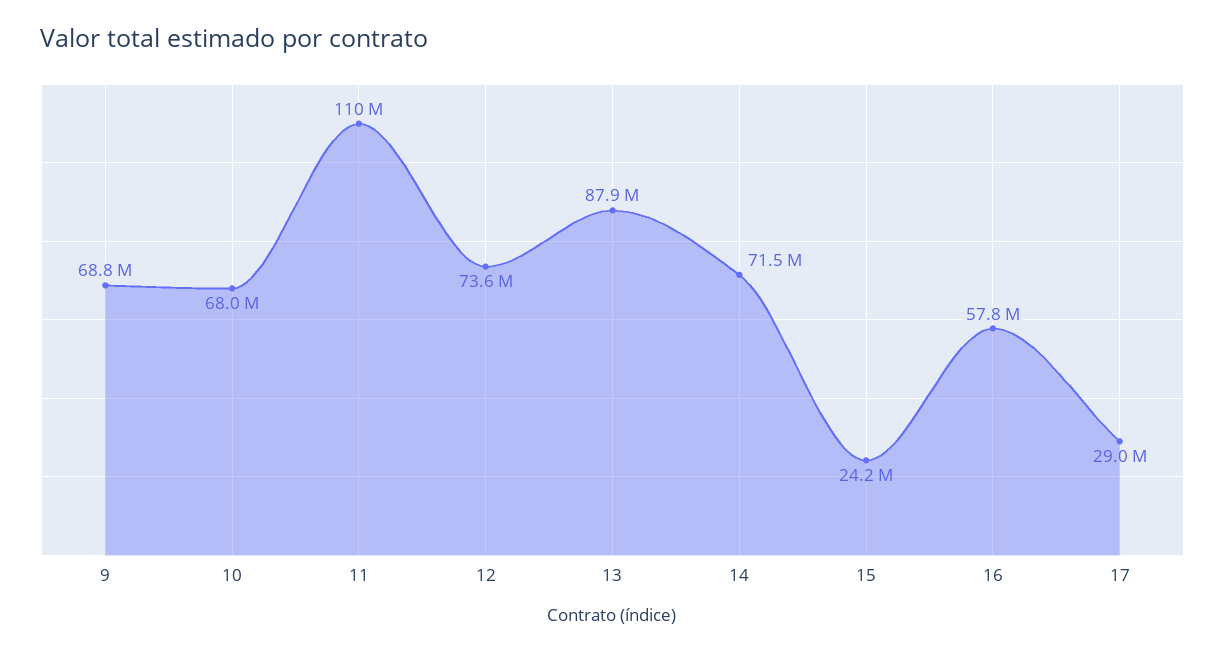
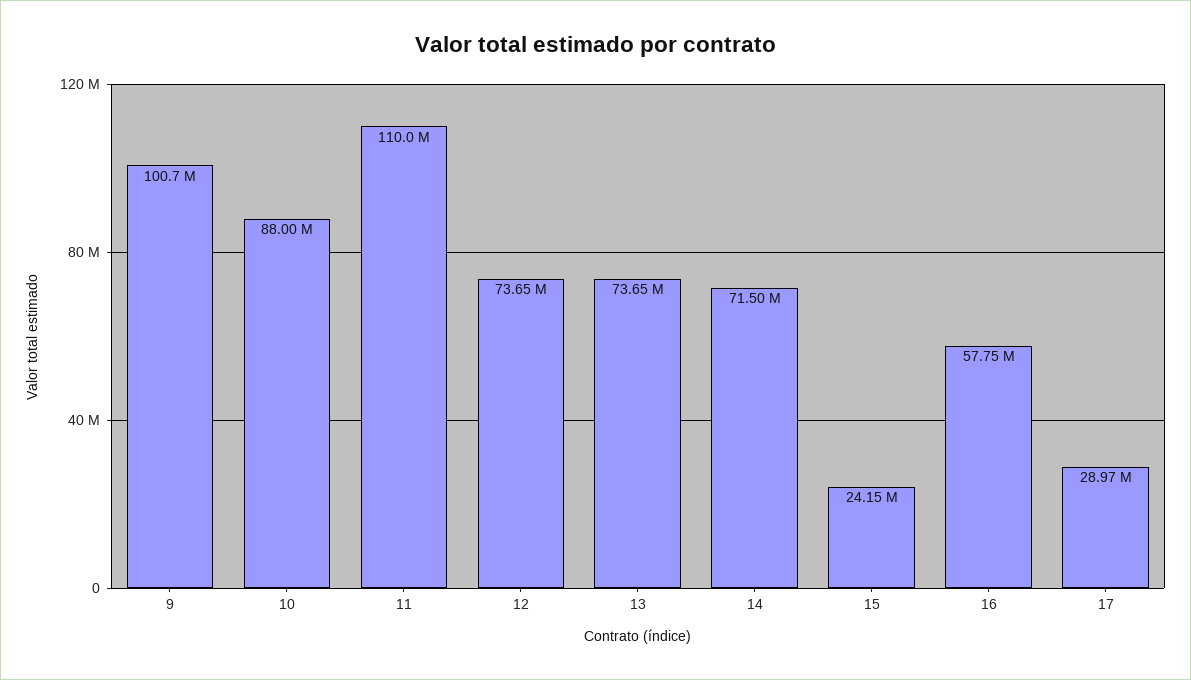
9: 68800000 -> 100700000
10: 68000000 -> 88000000
13: 87900000 -> 73650000

